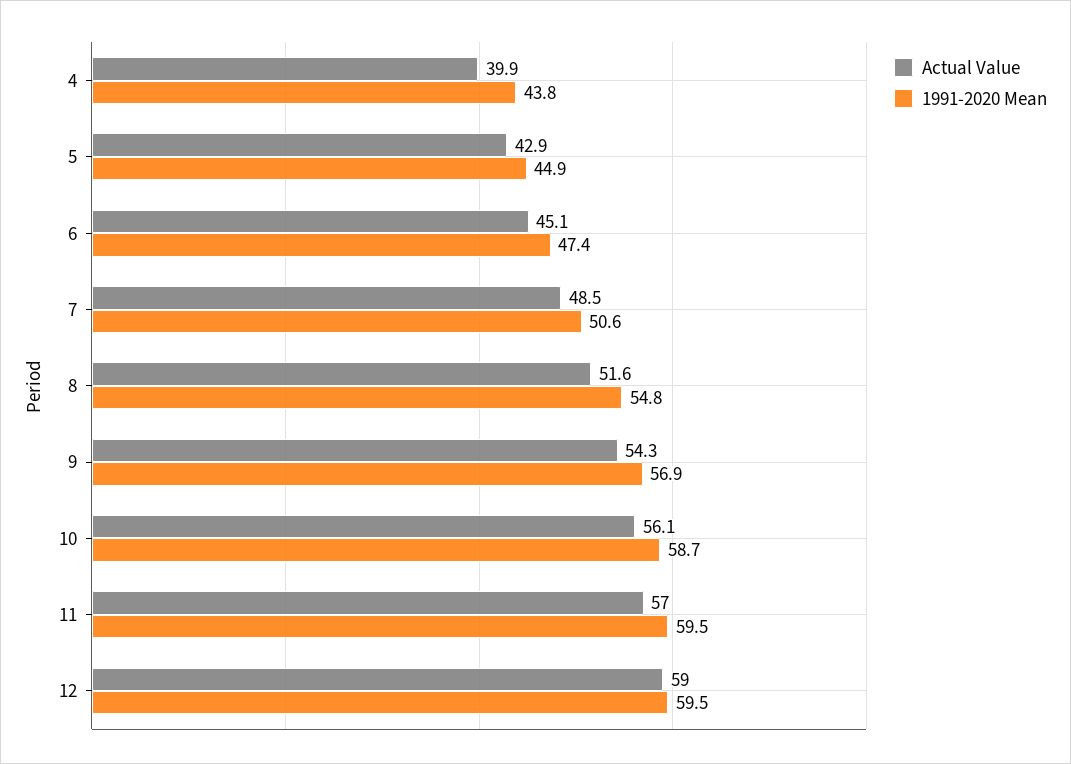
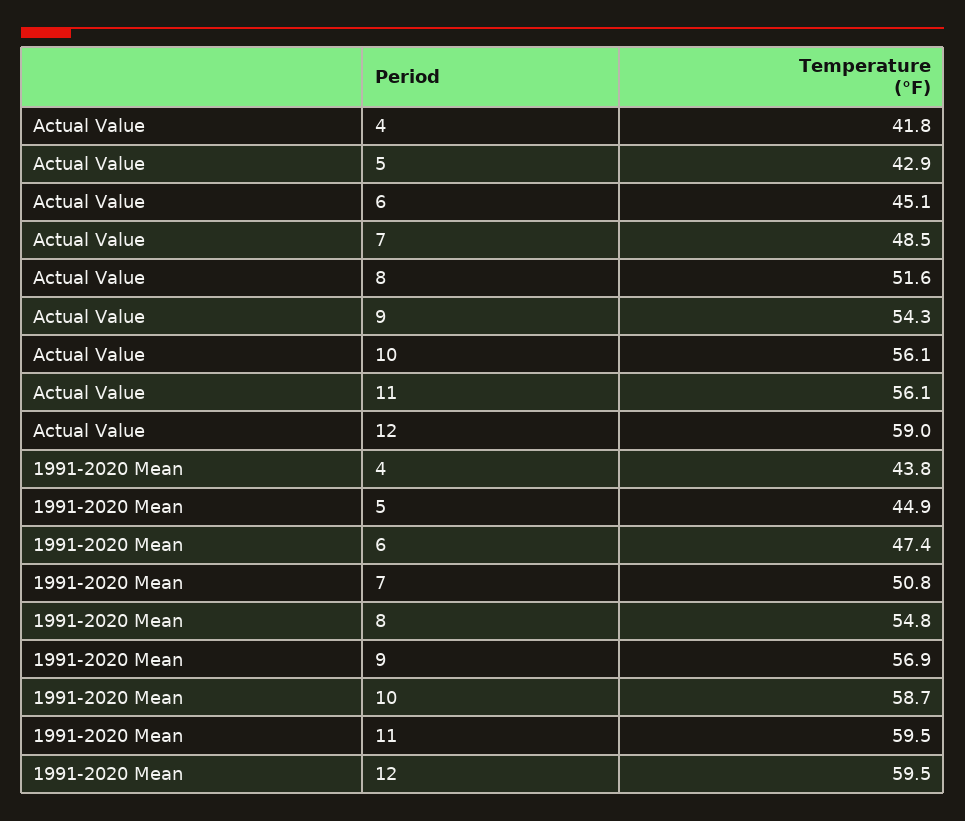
Actual Value, 4: 39.9 -> 41.8
1991-2020 Mean, 7: 50.6 -> 50.8
Actual Value, 11: 57 -> 56.1

